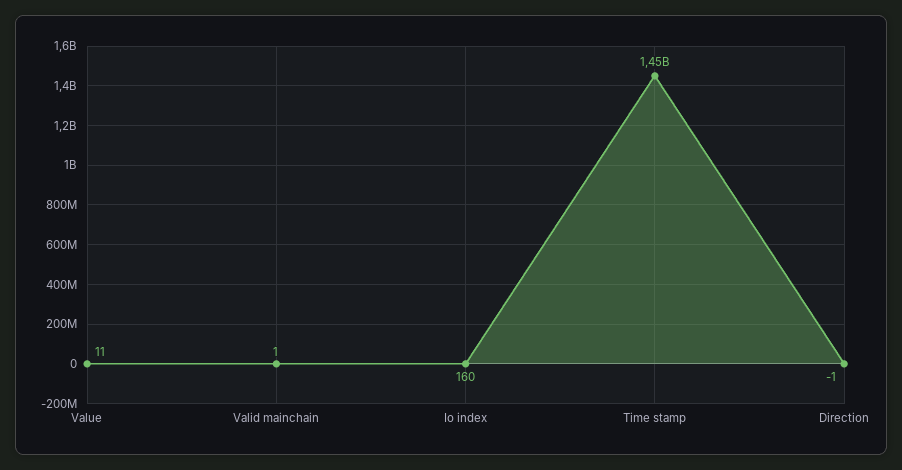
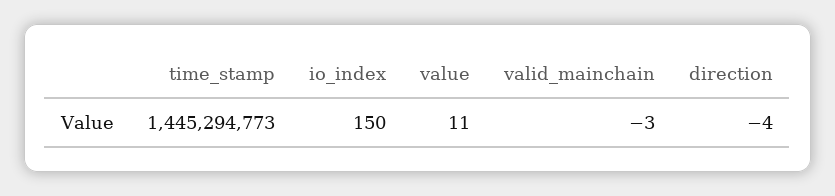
Valid mainchain: 1 -> -3
Io index: 160 -> 150
Direction: -1 -> -4

